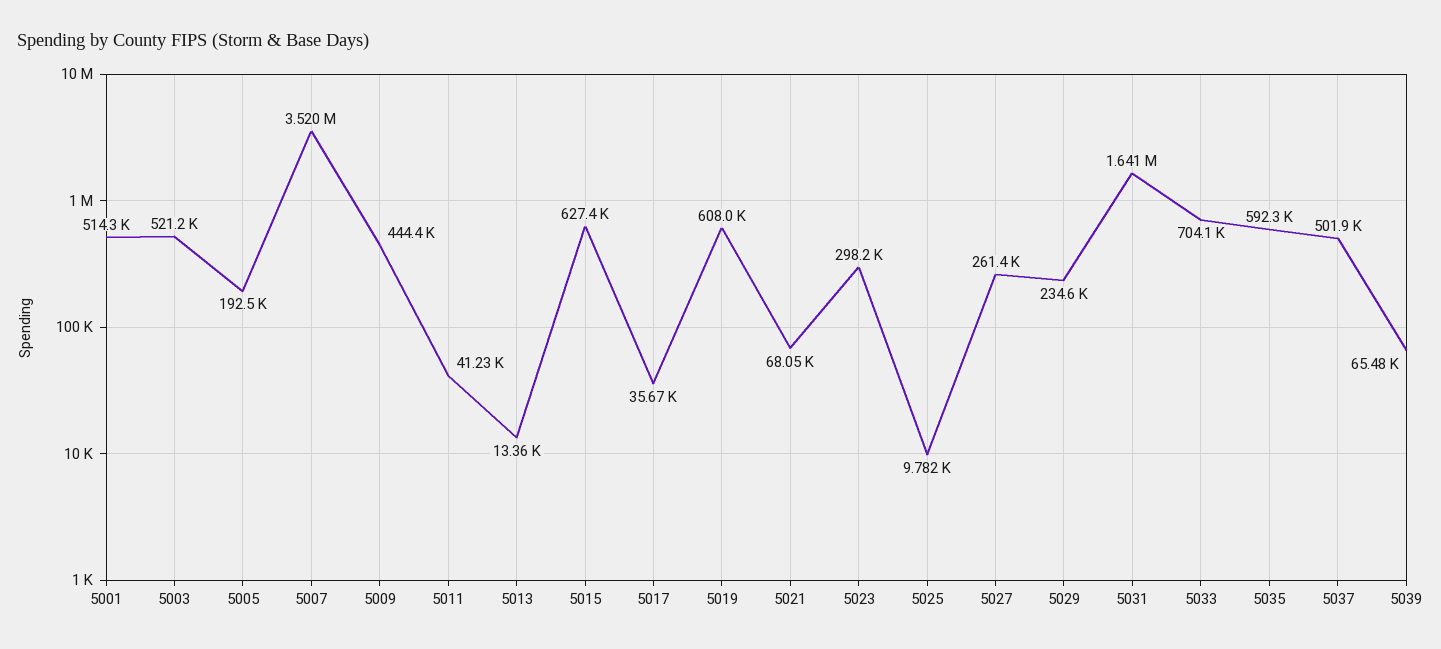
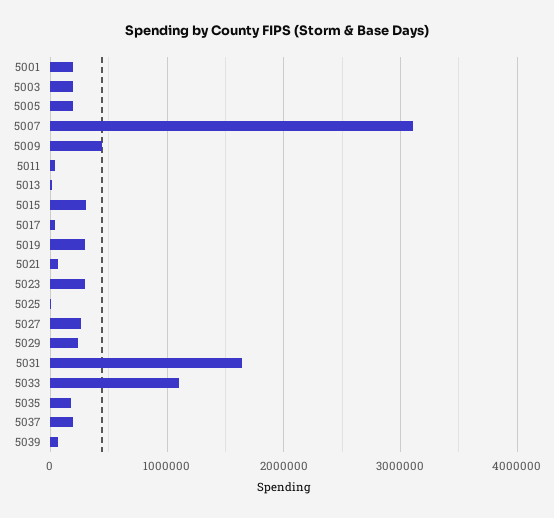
5001: 514300 -> 200000
5003: 521200 -> 200000
5007: 3520000 -> 3100000
5015: 627400 -> 300000
5019: 608000 -> 300000
5033: 704100 -> 1100000
5035: 592300 -> 200000
5037: 501900 -> 200000

